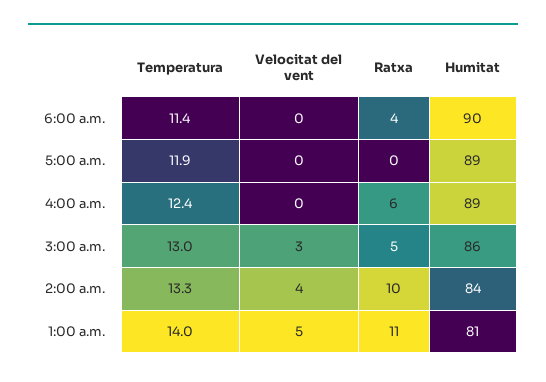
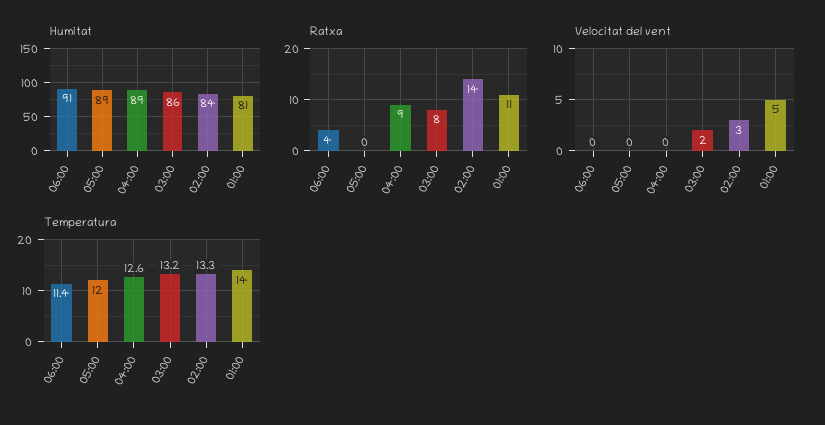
Humitat, 6:00 a.m.: 90 -> 91
Temperatura, 5:00 a.m.: 11.9 -> 12
Temperatura, 4:00 a.m.: 12.4 -> 12.6
Ratxa, 4:00 a.m.: 6 -> 9
Temperatura, 3:00 a.m.: 13 -> 13.2
Velocitat del vent, 3:00 a.m.: 3 -> 2
Ratxa, 3:00 a.m.: 5 -> 8
Velocitat del vent, 2:00 a.m.: 4 -> 3
Ratxa, 2:00 a.m.: 10 -> 14

